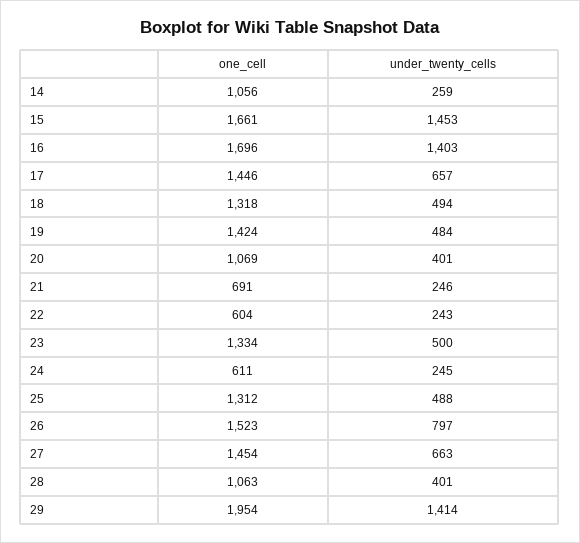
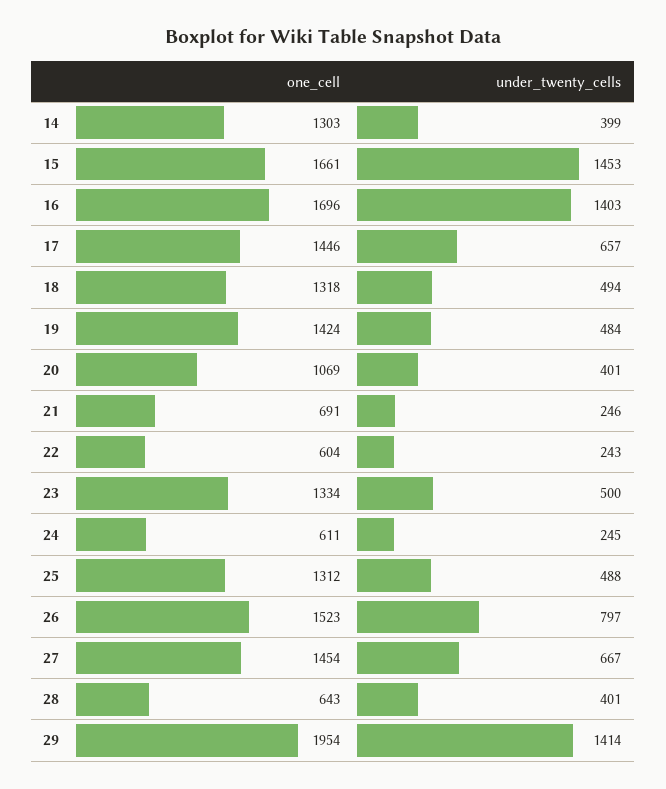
one_cell, 14: 1056 -> 1303
under_twenty_cells, 14: 259 -> 399
under_twenty_cells, 27: 663 -> 667
one_cell, 28: 1063 -> 643

